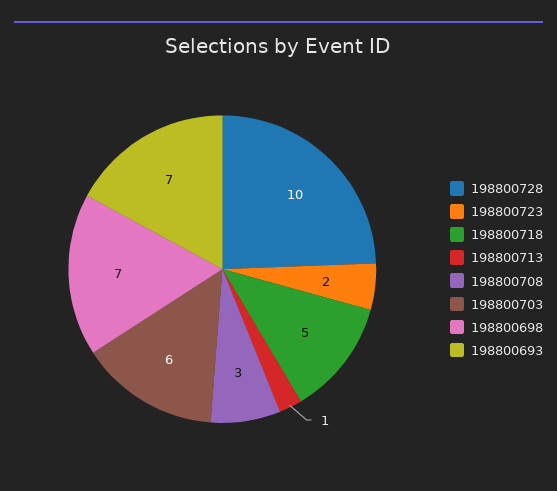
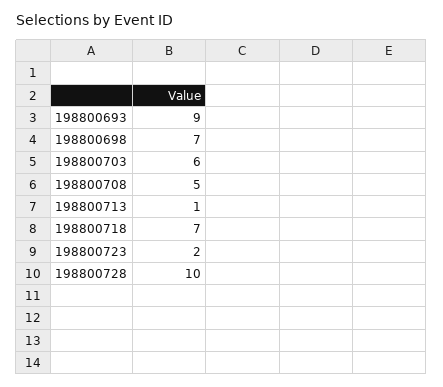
198800718: 5 -> 7
198800708: 3 -> 5
198800693: 7 -> 9

